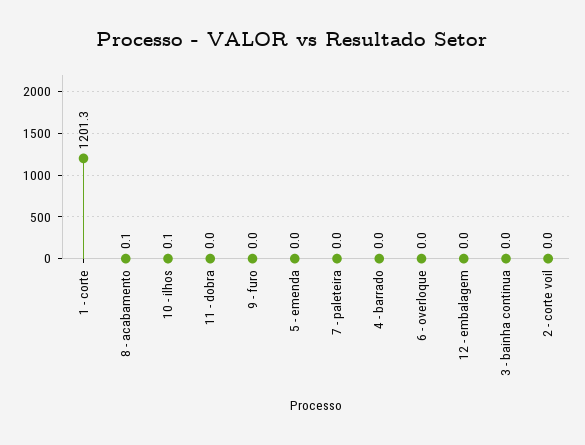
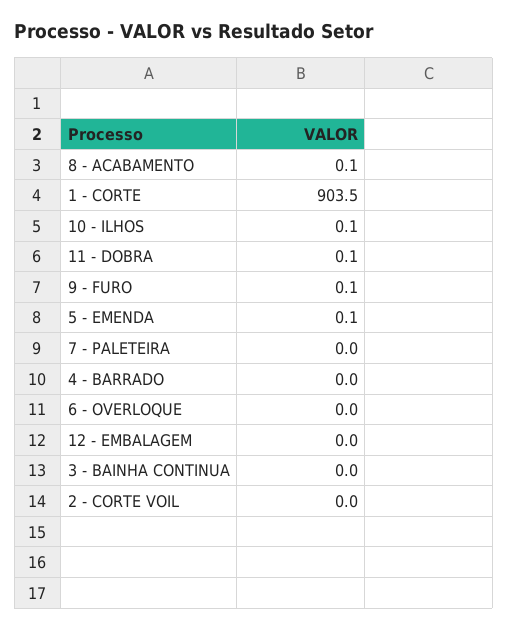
1 - corte: 1201.3 -> 903.5
11 - dobra: 0 -> 0.1
9 - furo: 0 -> 0.1
5 - emenda: 0 -> 0.1

